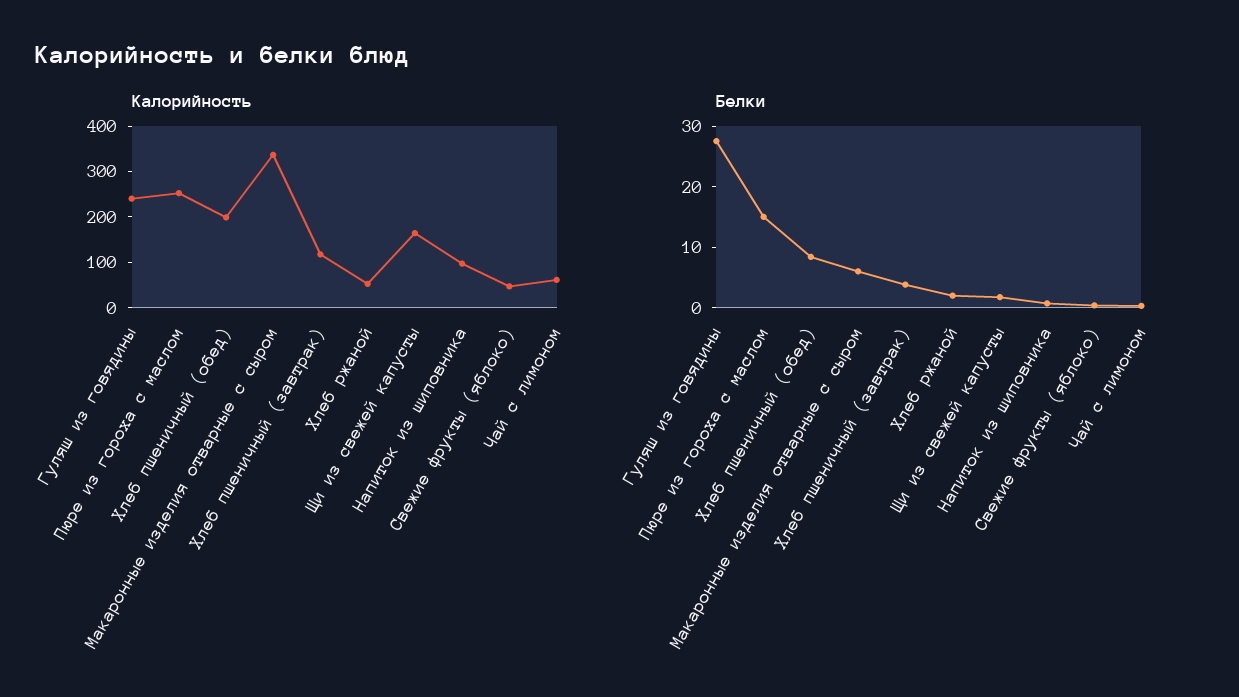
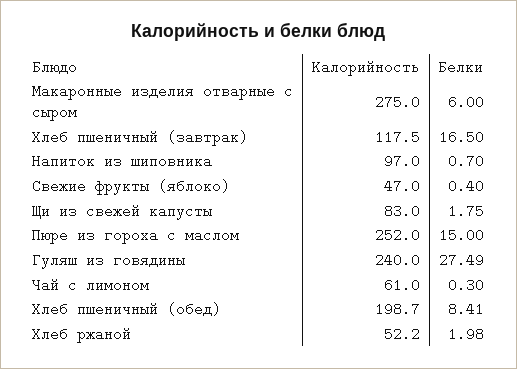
Калорийность, Макаронные изделия отварные с сыром: 340 -> 275
Калорийность, Щи из свежей капусты: 160 -> 83
Белки, Хлеб пшеничный (завтрак): 4 -> 16.5

